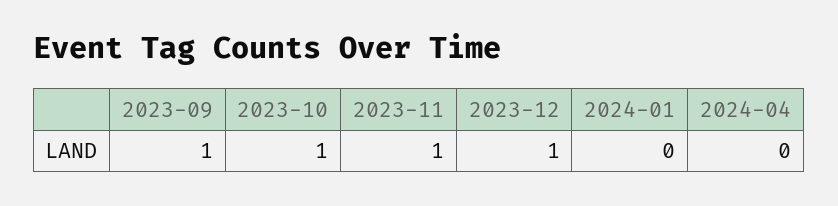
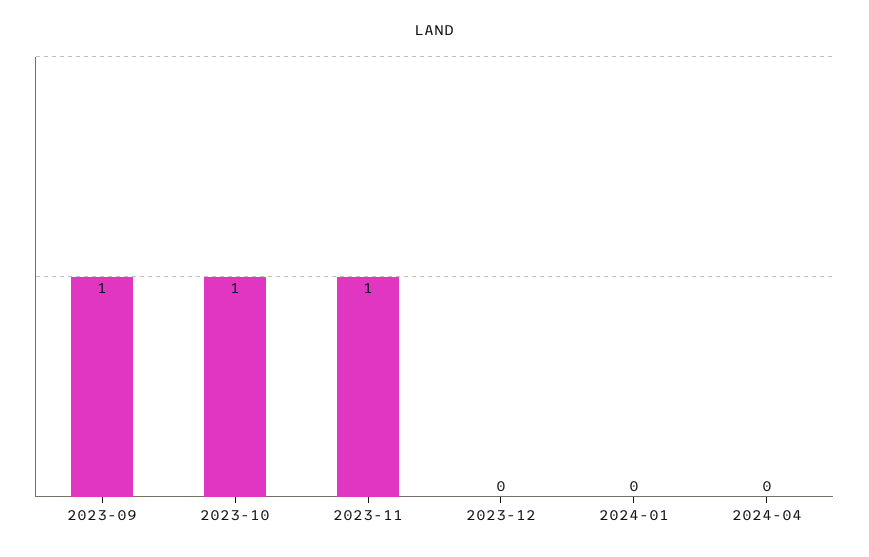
2023-12: 1 -> 0

